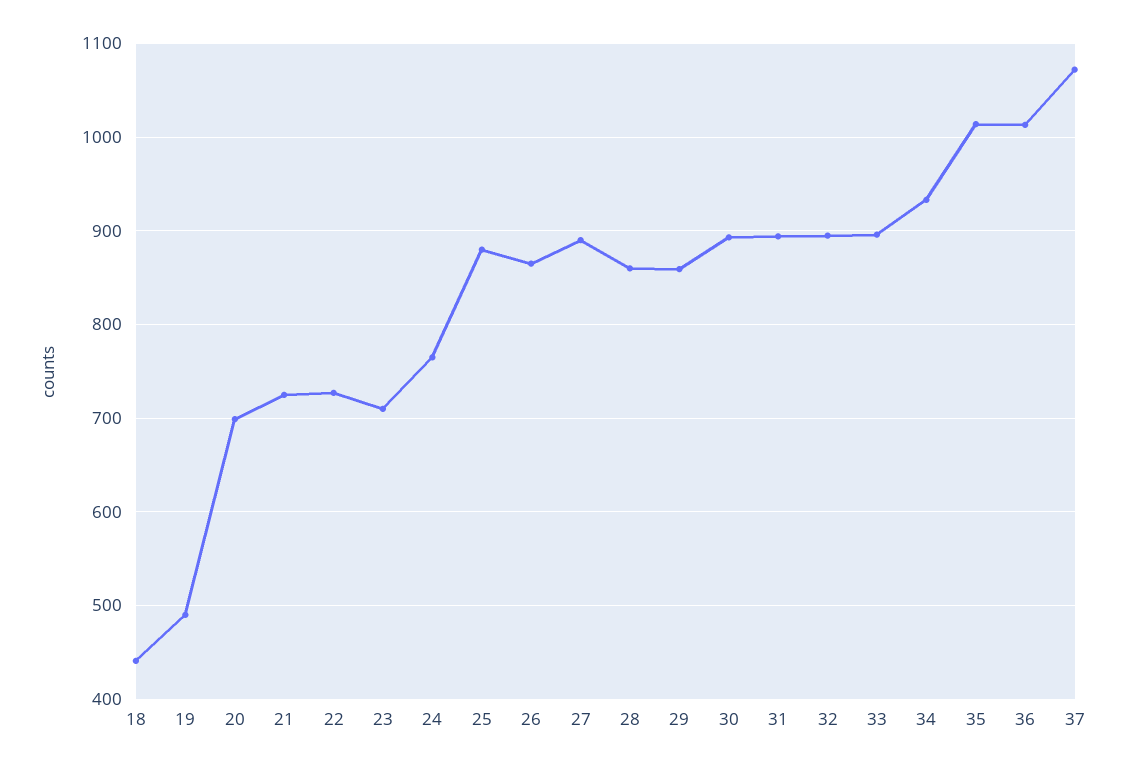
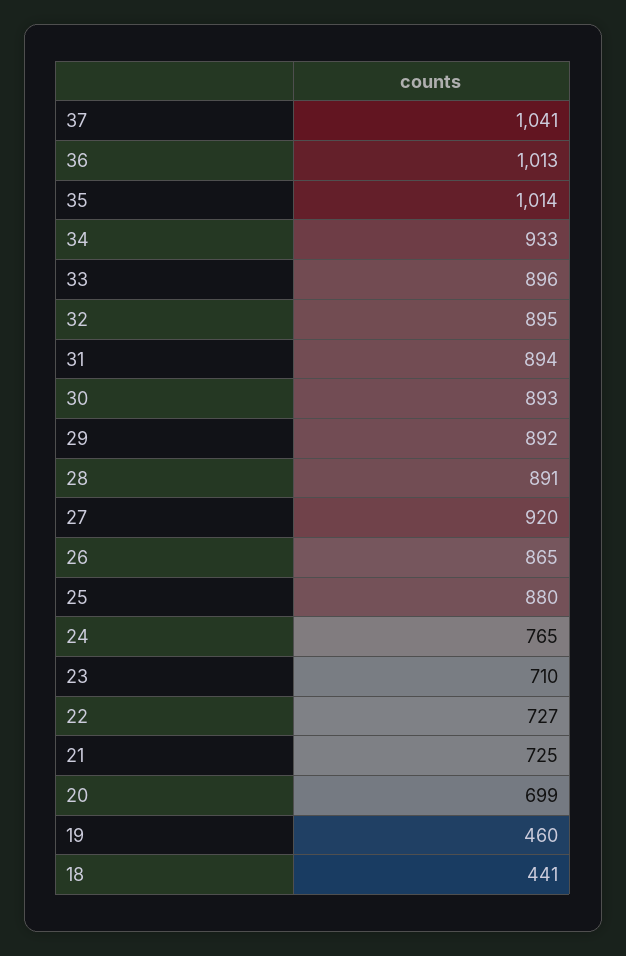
19: 490 -> 460
27: 890 -> 920
28: 860 -> 891
29: 860 -> 892
37: 1070 -> 1041

